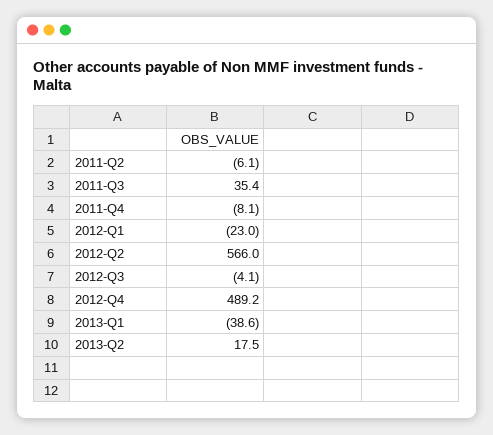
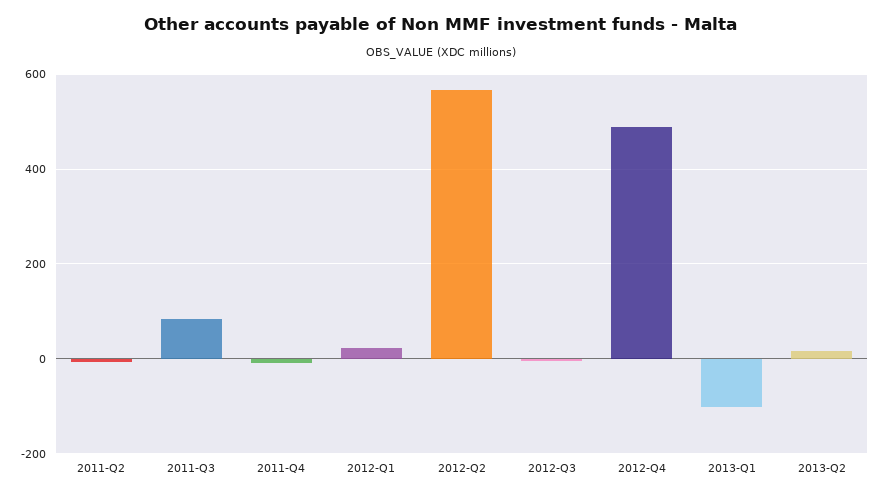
2011-Q3: 35.4 -> 80
2012-Q1: -23 -> 20
2013-Q1: -38.6 -> -100

